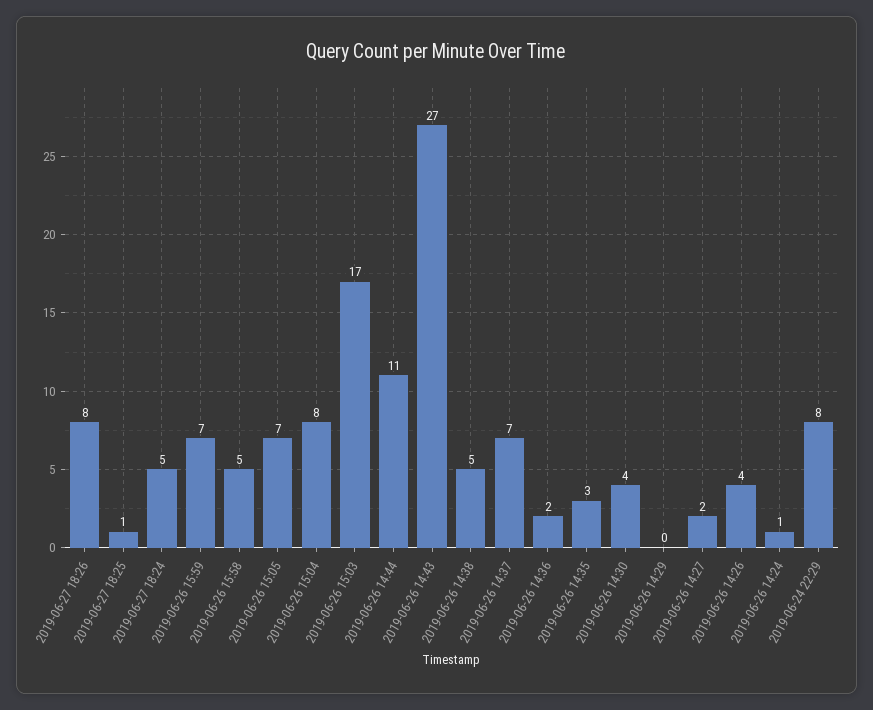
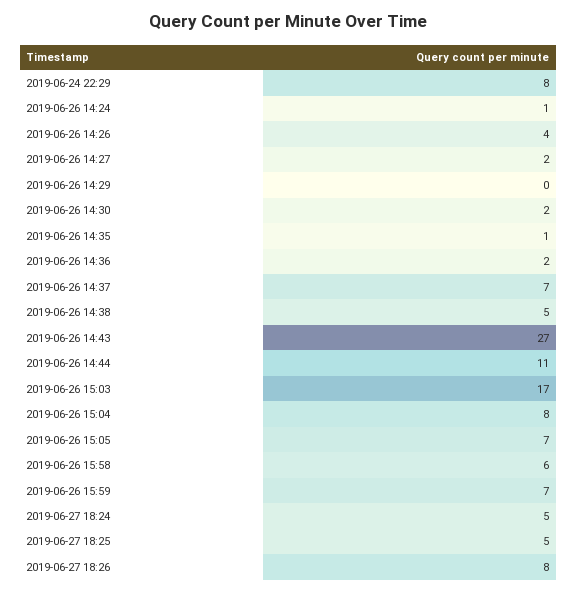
2019-06-27 18:25: 1 -> 5
2019-06-26 15:58: 5 -> 6
2019-06-26 14:35: 3 -> 1
2019-06-26 14:30: 4 -> 2

